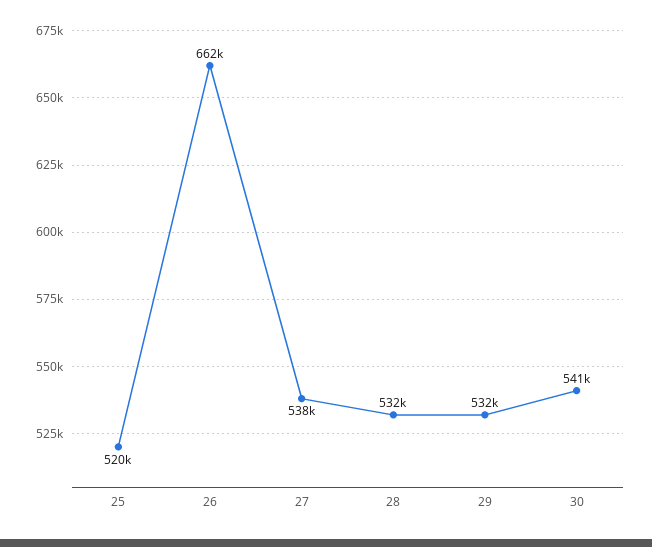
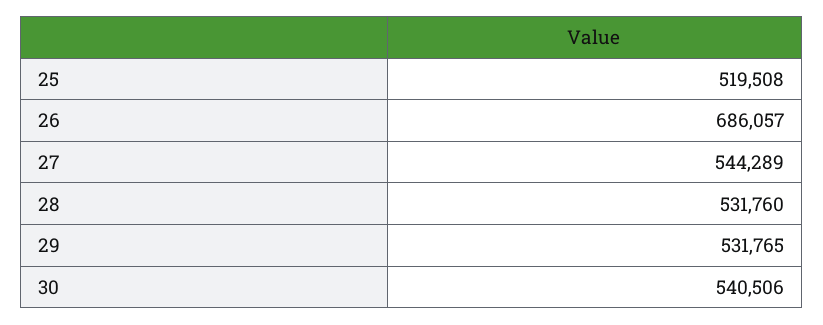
26: 662000 -> 686057
27: 538000 -> 544289

